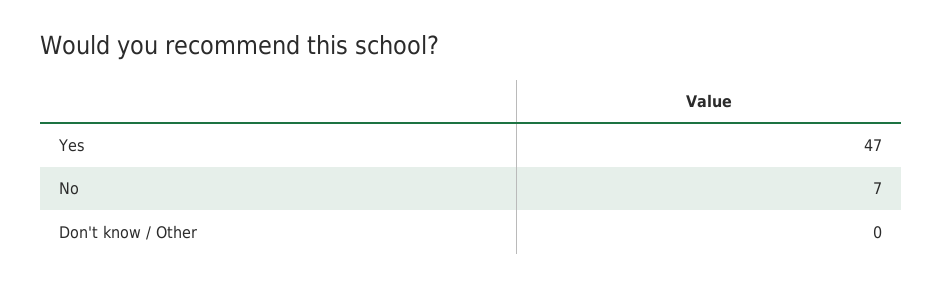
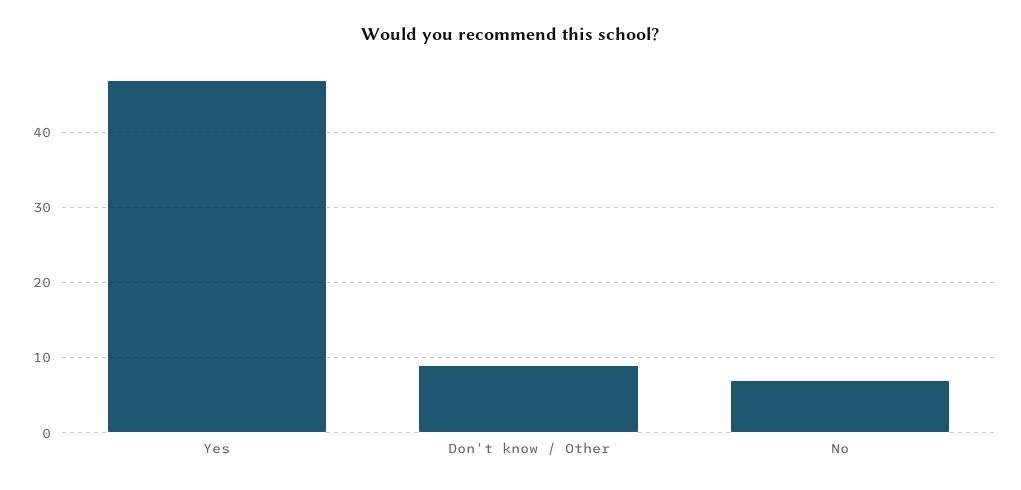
Don't know / Other: 0 -> 9

